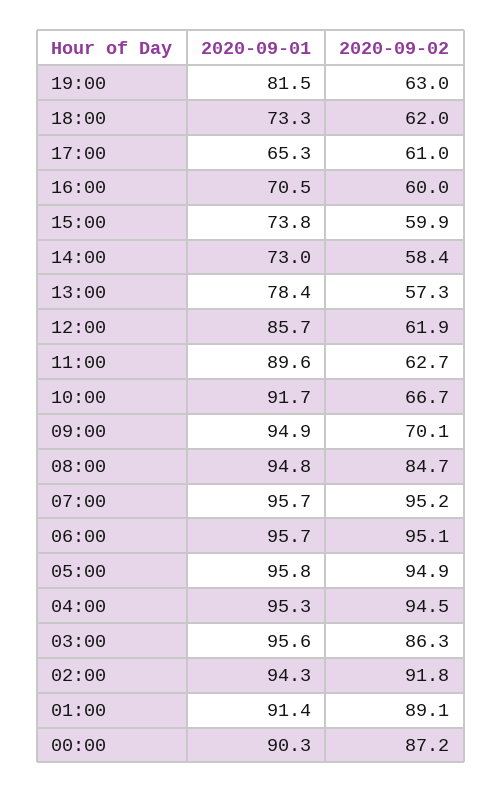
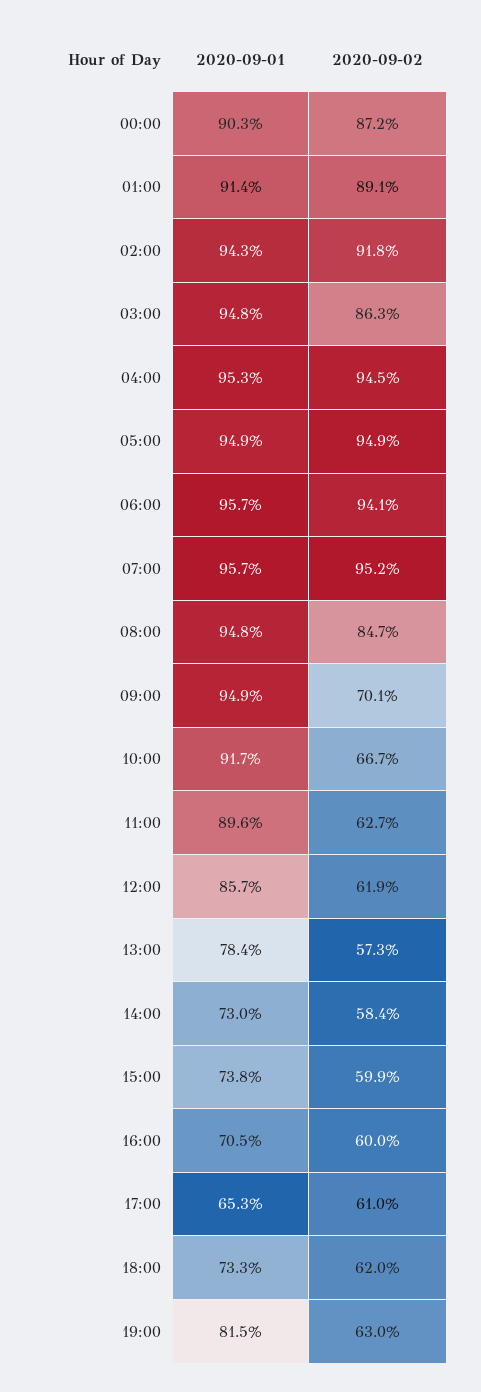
2020-09-02, 06:00: 95.1 -> 94.1
2020-09-01, 05:00: 95.8 -> 94.9
2020-09-01, 03:00: 95.6 -> 94.8

